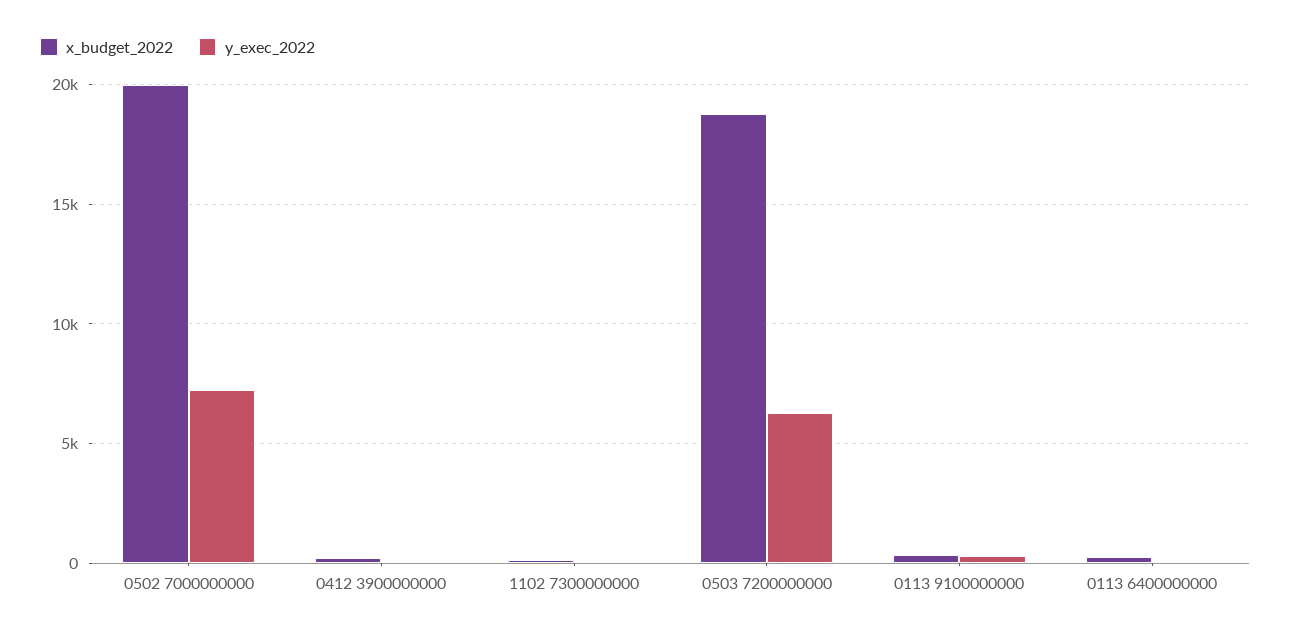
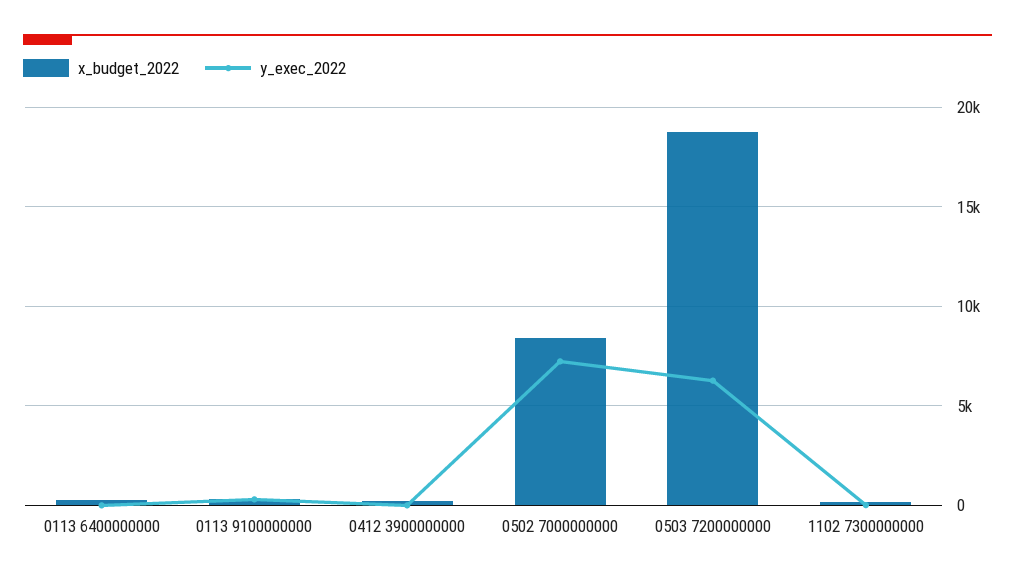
x_budget_2022, 0502 7000000000: 20000 -> 8500

